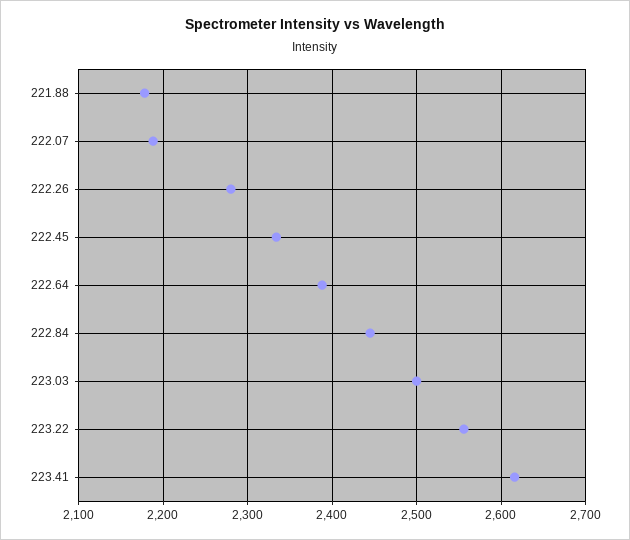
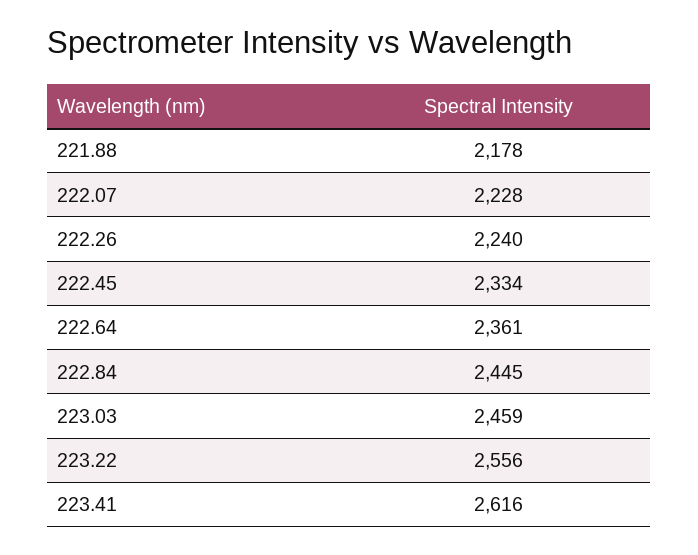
222.07: 2190 -> 2228
222.26: 2280 -> 2240
222.64: 2390 -> 2361
223.03: 2500 -> 2459

